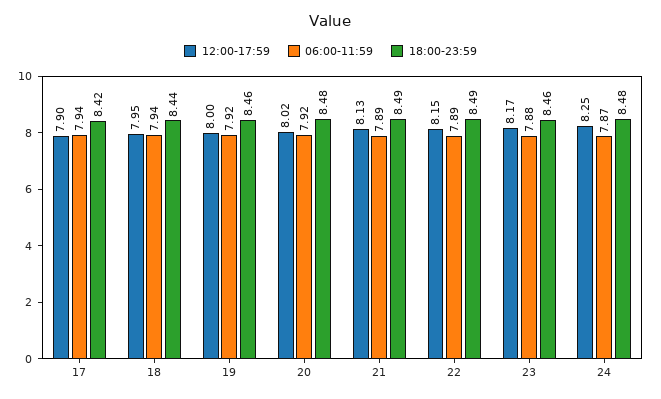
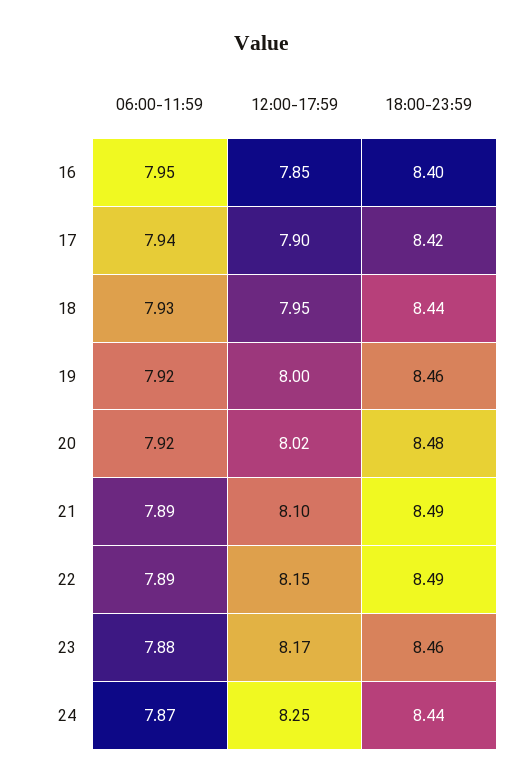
06:00-11:59, 18: 7.94 -> 7.93
12:00-17:59, 21: 8.13 -> 8.1
18:00-23:59, 24: 8.48 -> 8.44
06:00-11:59, 16: none -> 7.95
12:00-17:59, 16: none -> 7.85
18:00-23:59, 16: none -> 8.4

